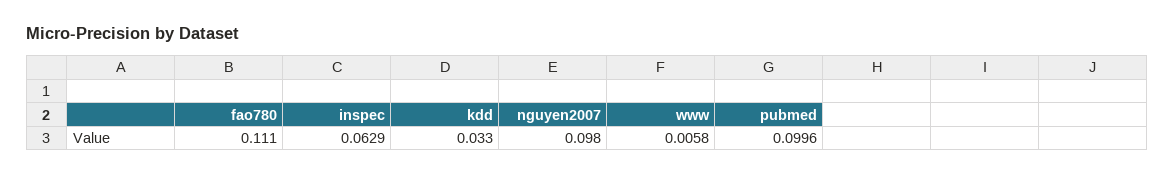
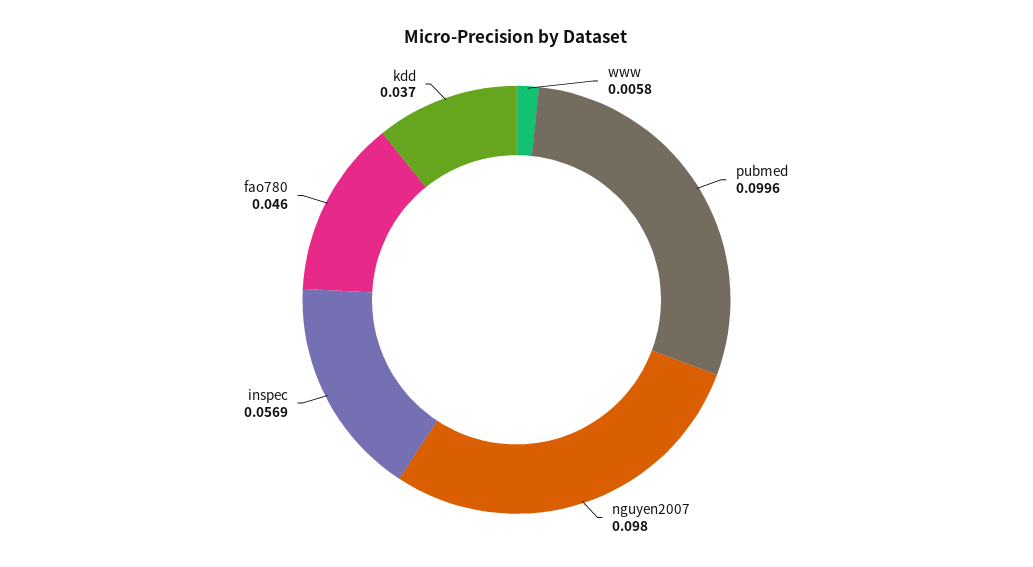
fao780: 0.111 -> 0.046
inspec: 0.0629 -> 0.0569
kdd: 0.033 -> 0.037

